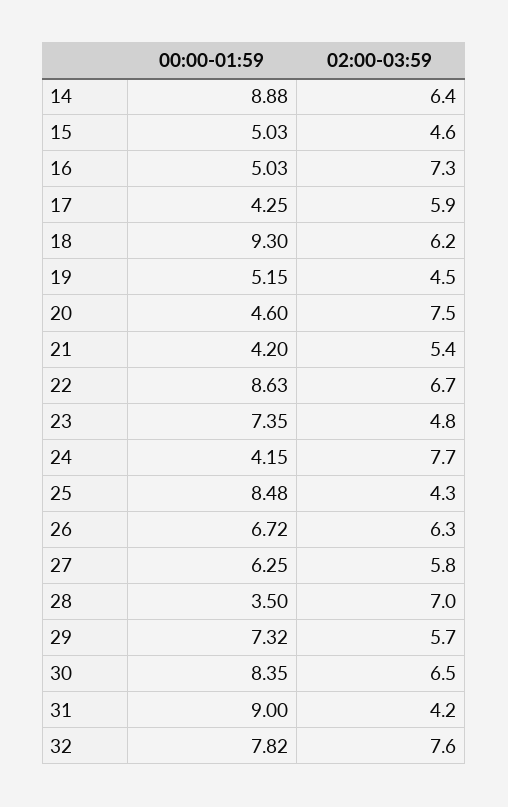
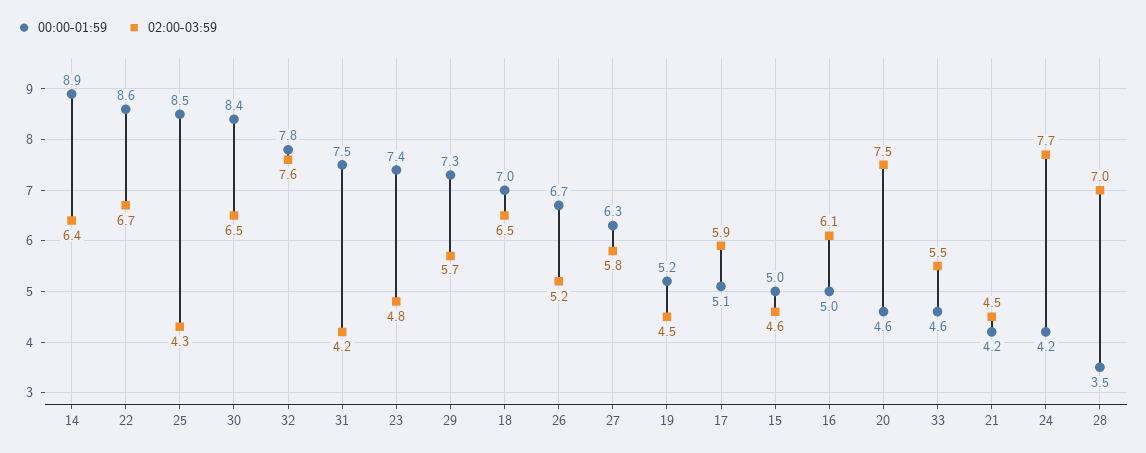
02:00-03:59, 16: 7.3 -> 6.1
00:00-01:59, 17: 4.25 -> 5.1
00:00-01:59, 18: 9.3 -> 7
02:00-03:59, 18: 6.2 -> 6.5
02:00-03:59, 21: 5.4 -> 4.5
02:00-03:59, 26: 6.3 -> 5.2
00:00-01:59, 31: 9 -> 7.5
00:00-01:59, 33: none -> 4.6
02:00-03:59, 33: none -> 5.5

